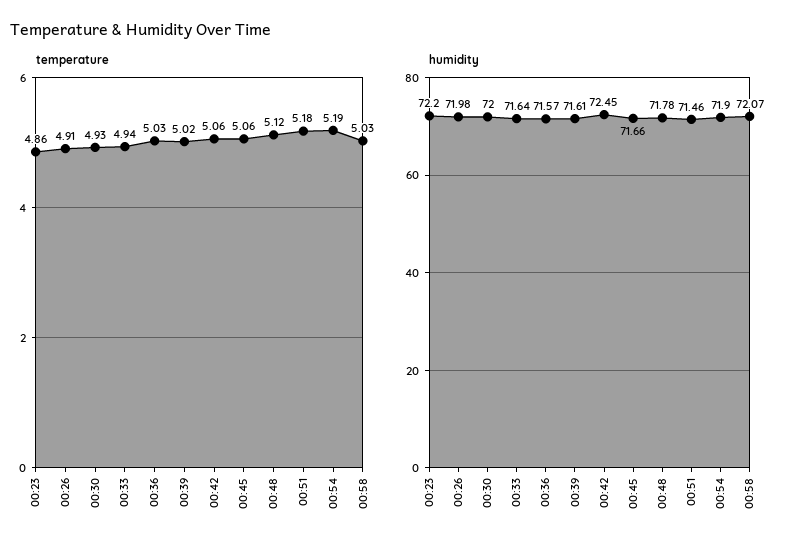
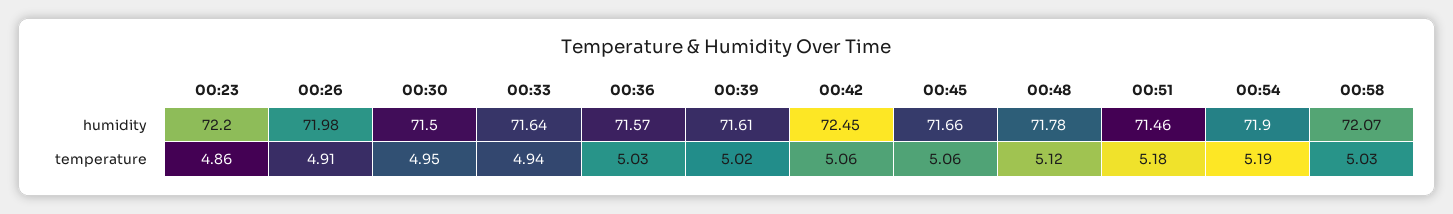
temperature, 00:30: 4.93 -> 4.95
humidity, 00:30: 72 -> 71.5

